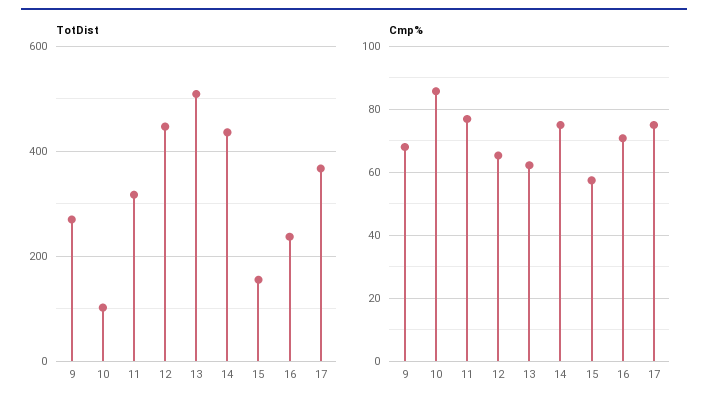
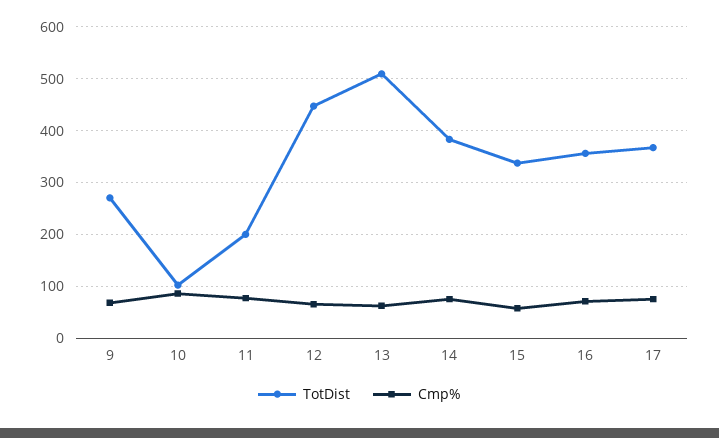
TotDist, 11: 320 -> 200
TotDist, 14: 440 -> 380
TotDist, 15: 160 -> 340
TotDist, 16: 240 -> 360

